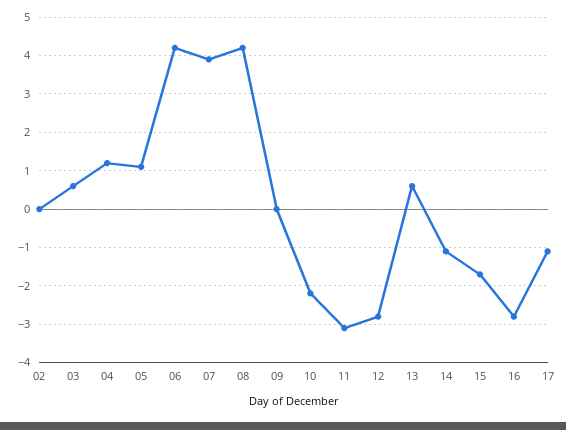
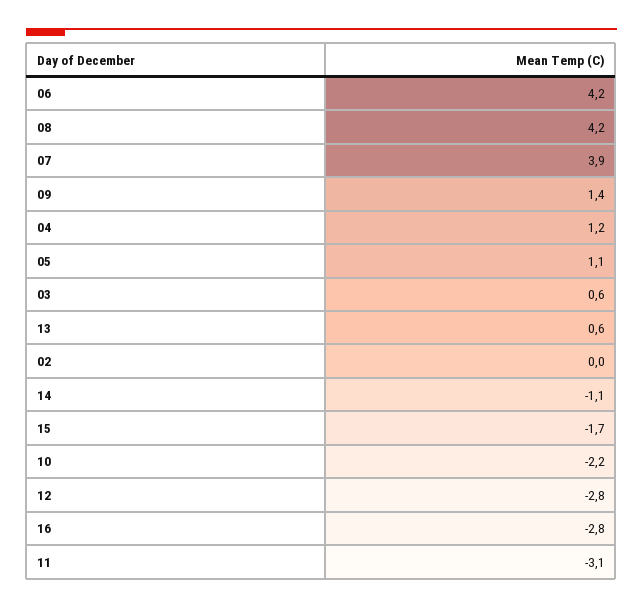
09: 0 -> 1.4
17: -1 -> none

